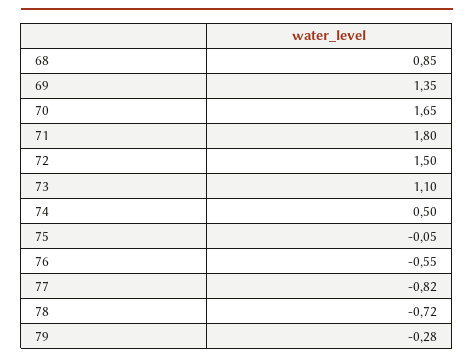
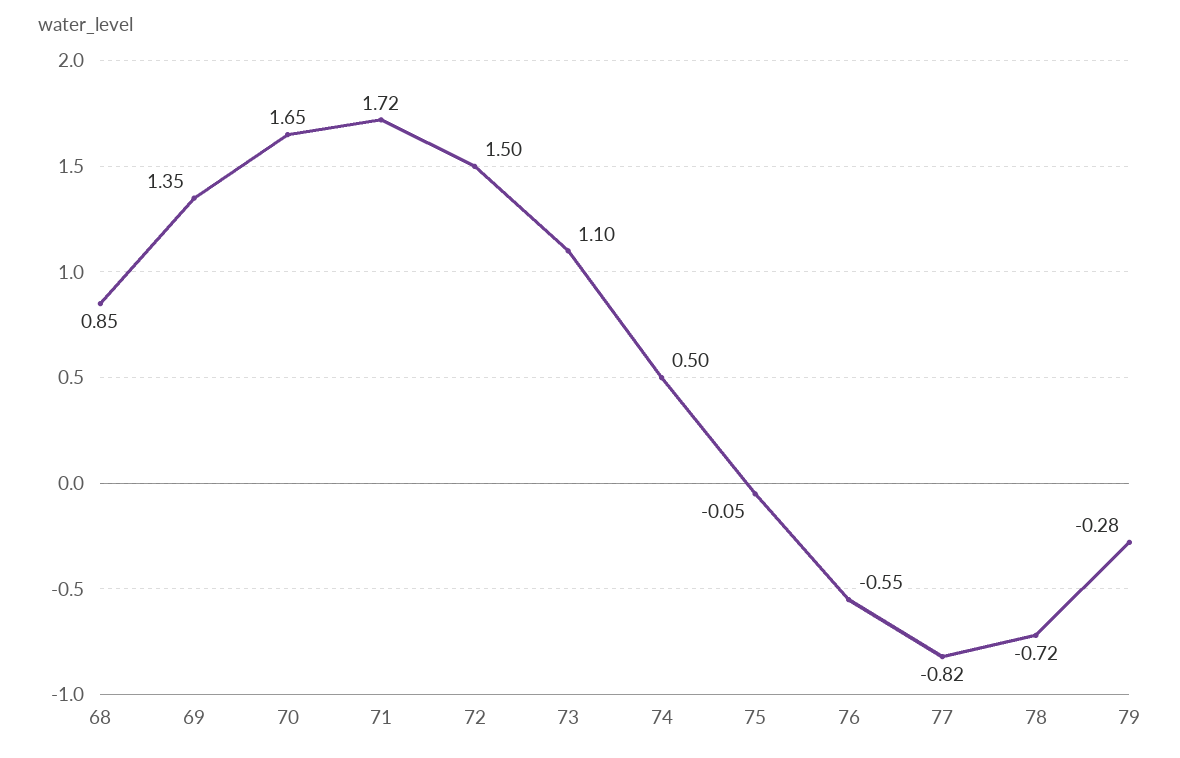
71: 1.8 -> 1.72

